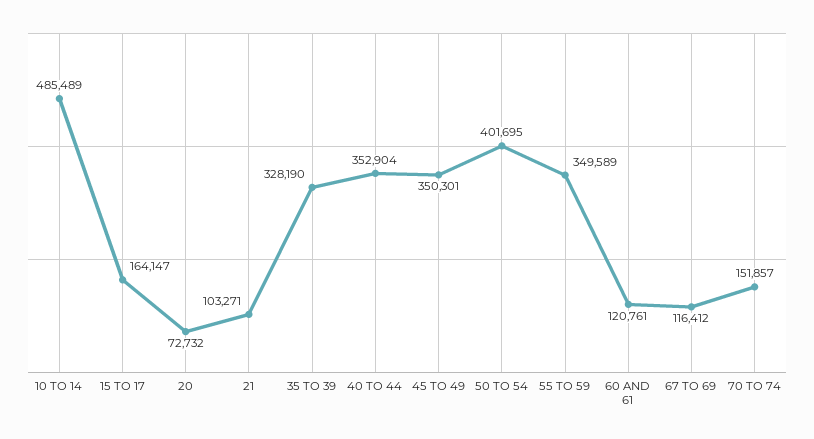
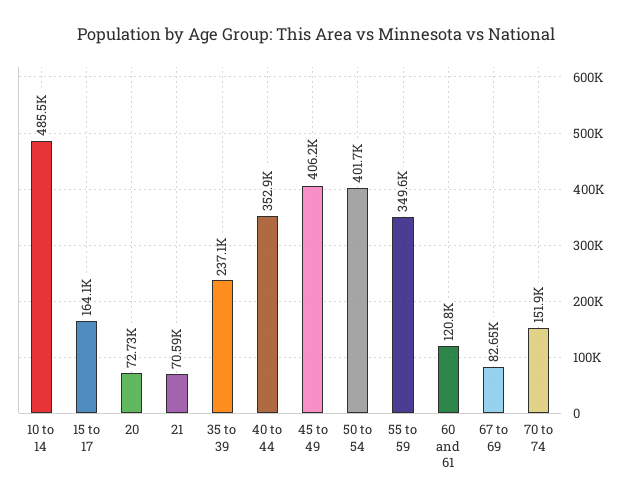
21: 103271 -> 70590
35 TO 39: 328190 -> 237100
45 TO 49: 350301 -> 406200
67 TO 69: 116412 -> 82650

